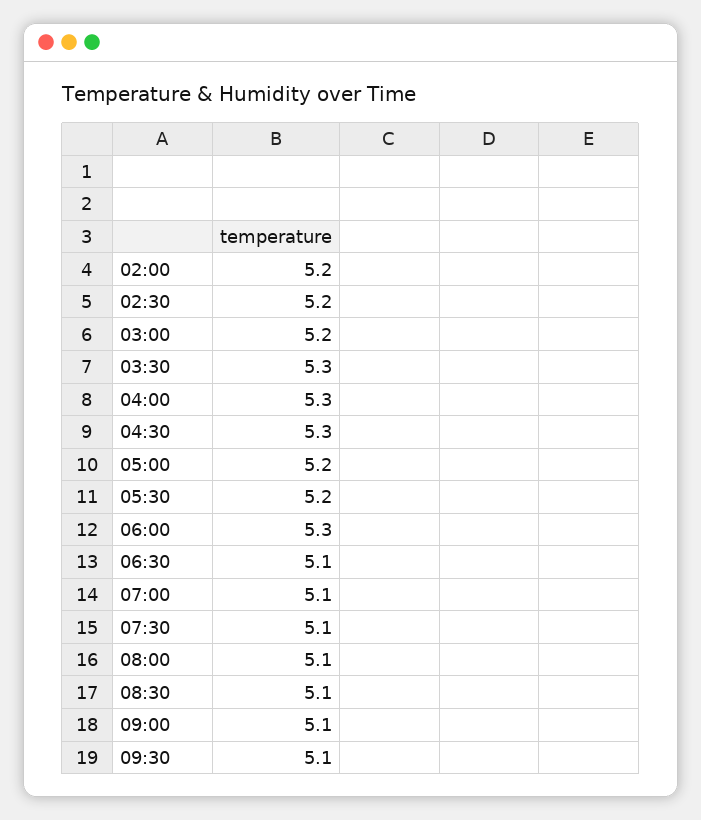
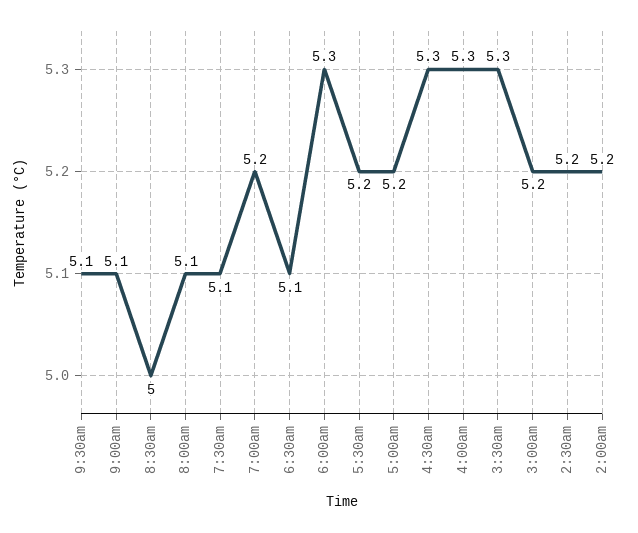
07:00: 5.1 -> 5.2
08:30: 5.1 -> 5

